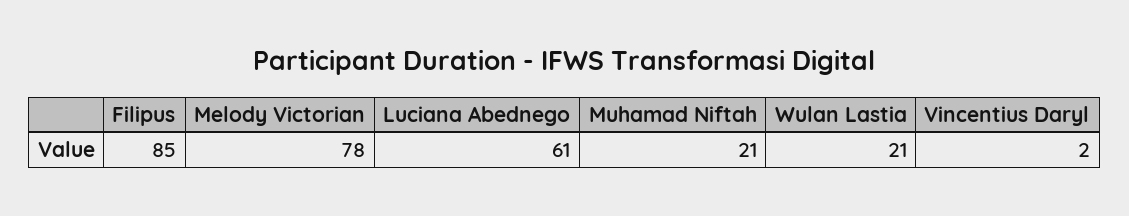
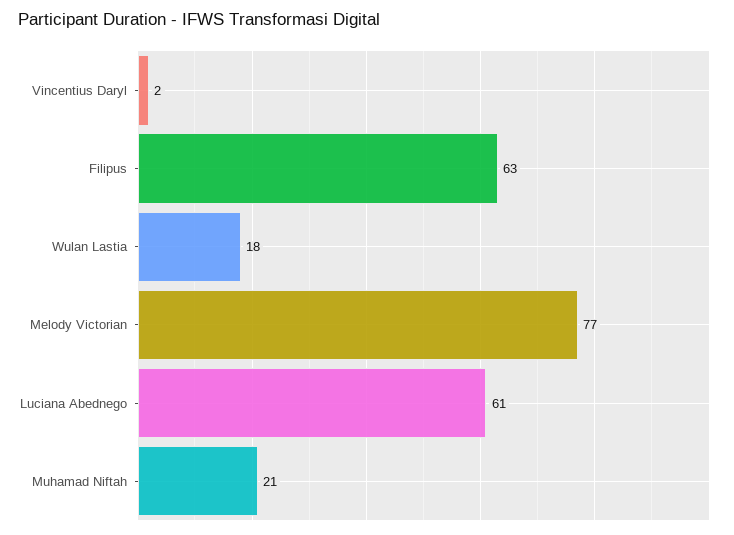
Filipus: 85 -> 63
Melody Victorian: 78 -> 77
Wulan Lastia: 21 -> 18

